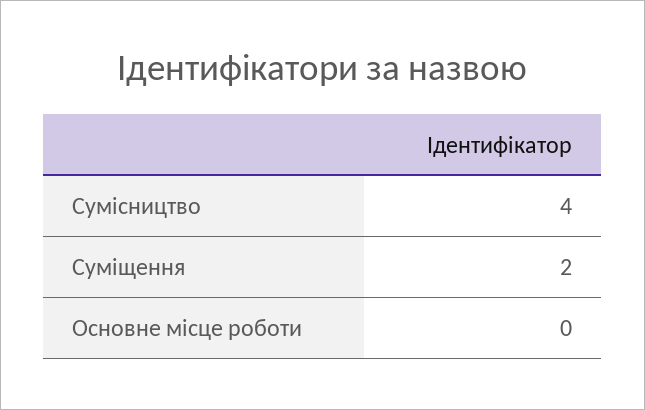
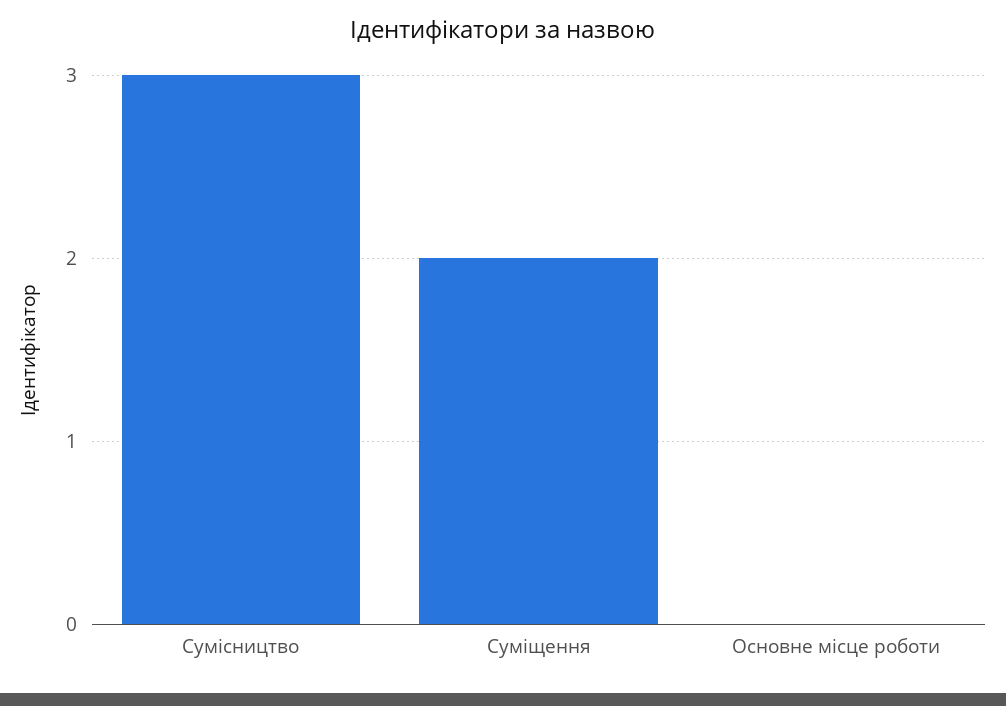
Сумісництво: 4 -> 3

